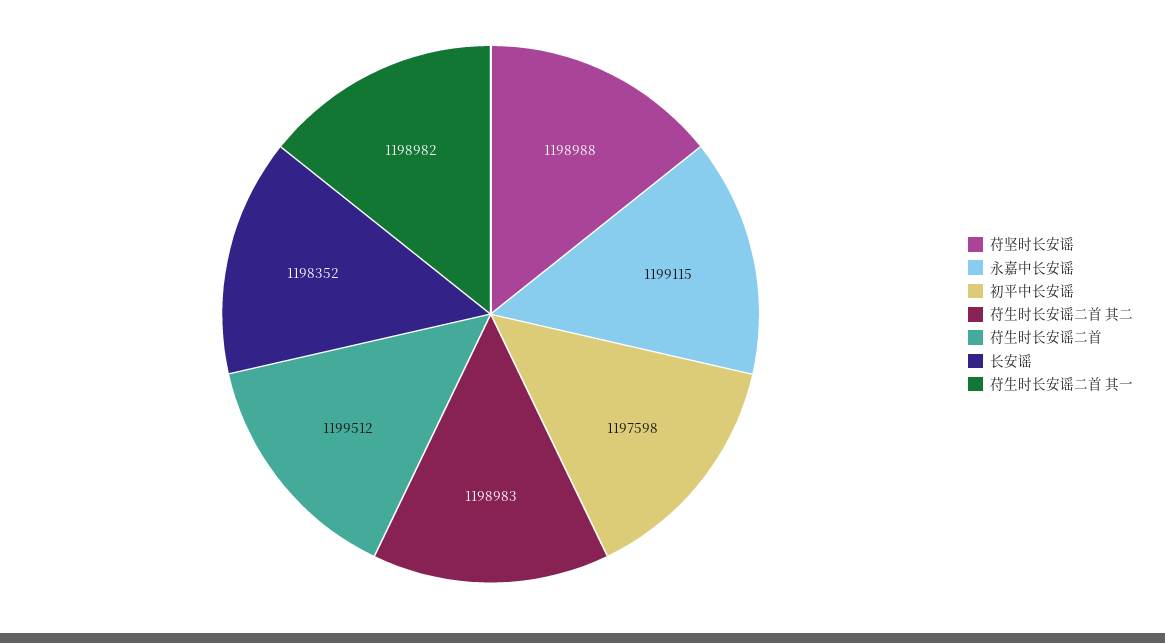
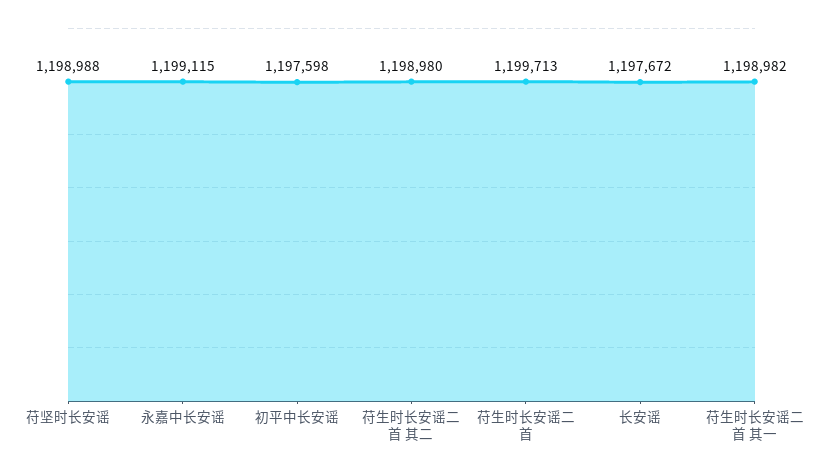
苻生时长安谣二首 其二: 1198983 -> 1198980
苻生时长安谣二首: 1199512 -> 1199713
长安谣: 1198352 -> 1197672

